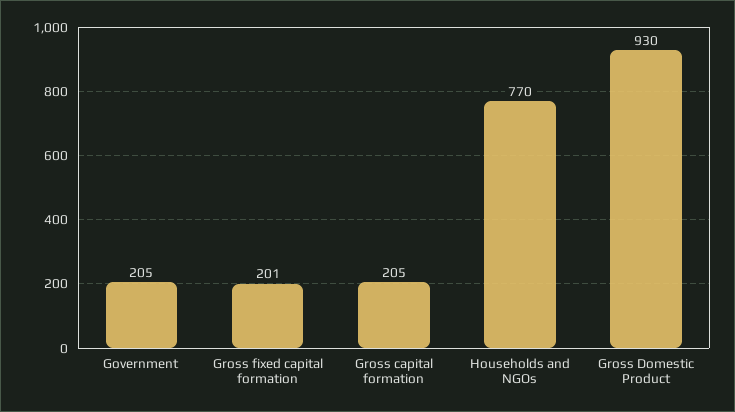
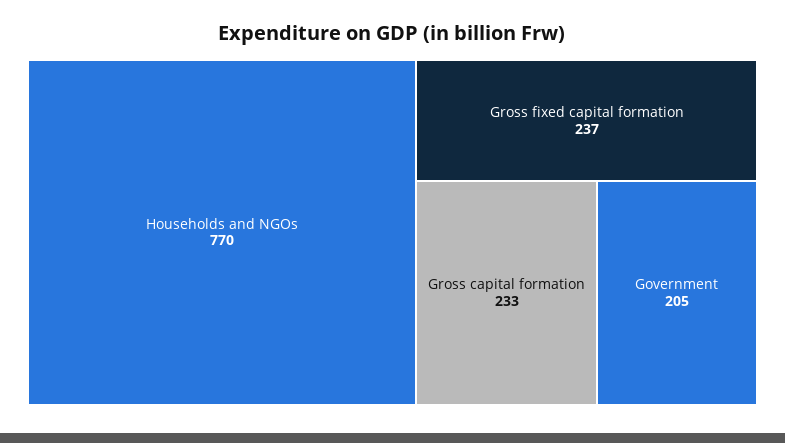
Gross fixed capital formation: 201 -> 237
Gross capital formation: 205 -> 233
Gross Domestic Product: 930 -> none

